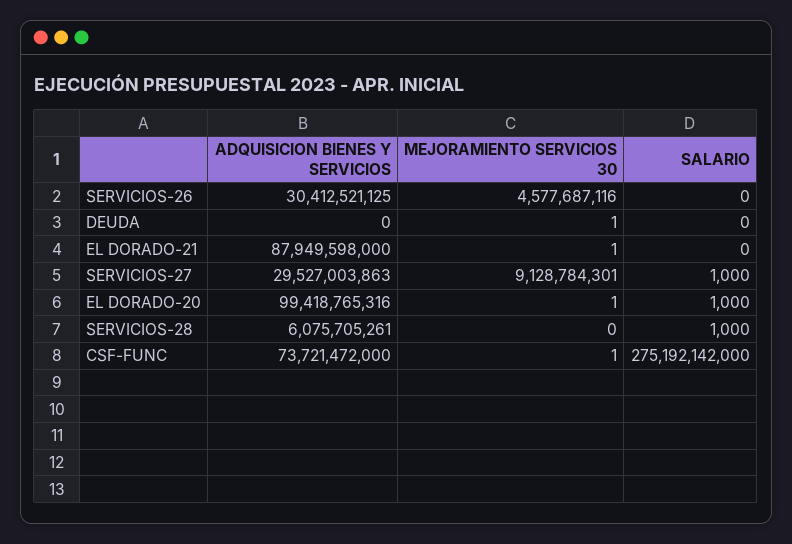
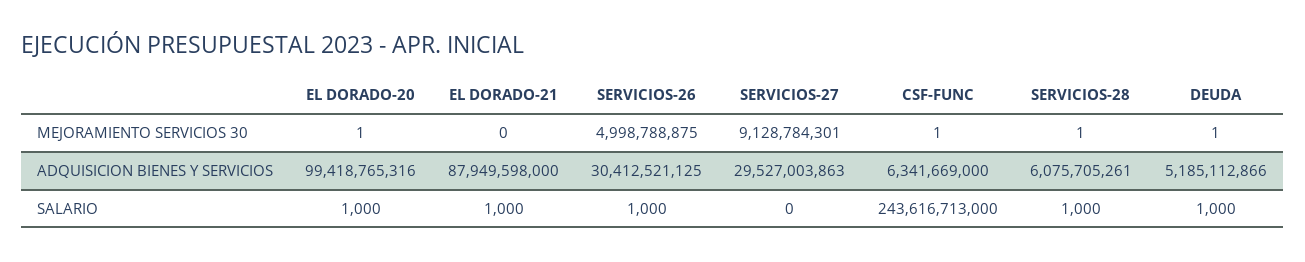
MEJORAMIENTO SERVICIOS 30, SERVICIOS-26: 4577687116 -> 4998788875
SALARIO, SERVICIOS-26: 0 -> 1000
ADQUISICION BIENES Y SERVICIOS, DEUDA: 0 -> 5185112866
SALARIO, DEUDA: 0 -> 1000
MEJORAMIENTO SERVICIOS 30, EL DORADO-21: 1 -> 0
SALARIO, EL DORADO-21: 0 -> 1000
SALARIO, SERVICIOS-27: 1000 -> 0
MEJORAMIENTO SERVICIOS 30, SERVICIOS-28: 0 -> 1
ADQUISICION BIENES Y SERVICIOS, CSF-FUNC: 73721472000 -> 6341669000
SALARIO, CSF-FUNC: 275192142000 -> 243616713000

